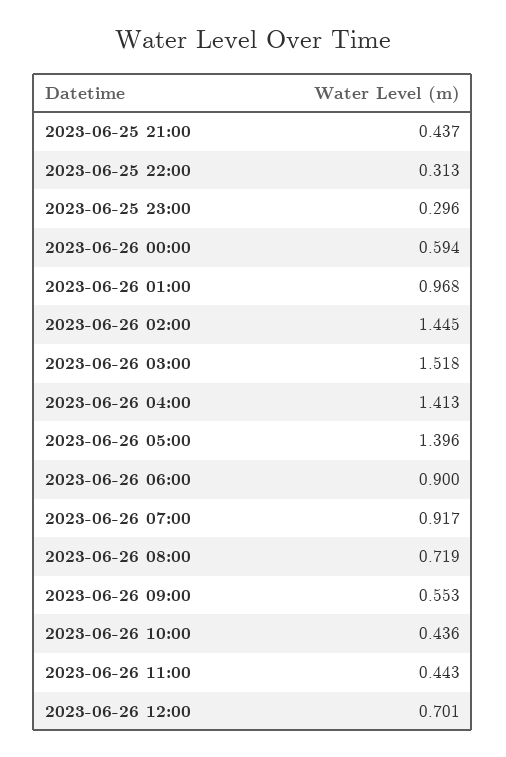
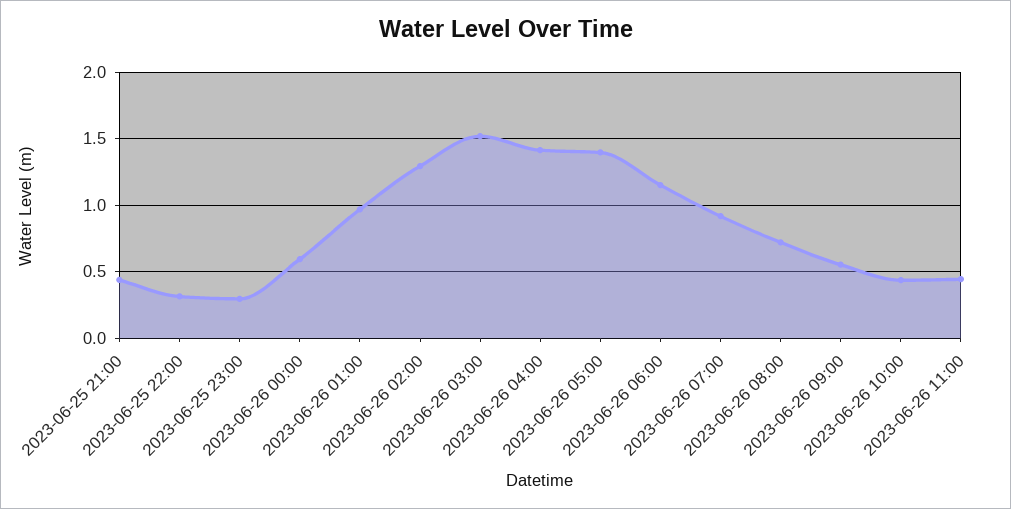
2023-06-26 02:00: 1.445 -> 1.3
2023-06-26 06:00: 0.9 -> 1.15
2023-06-26 12:00: 0.701 -> none

